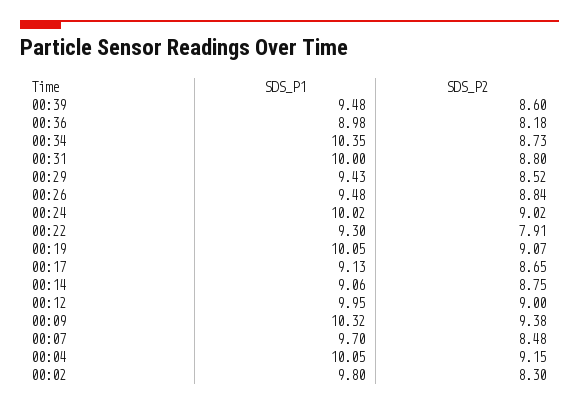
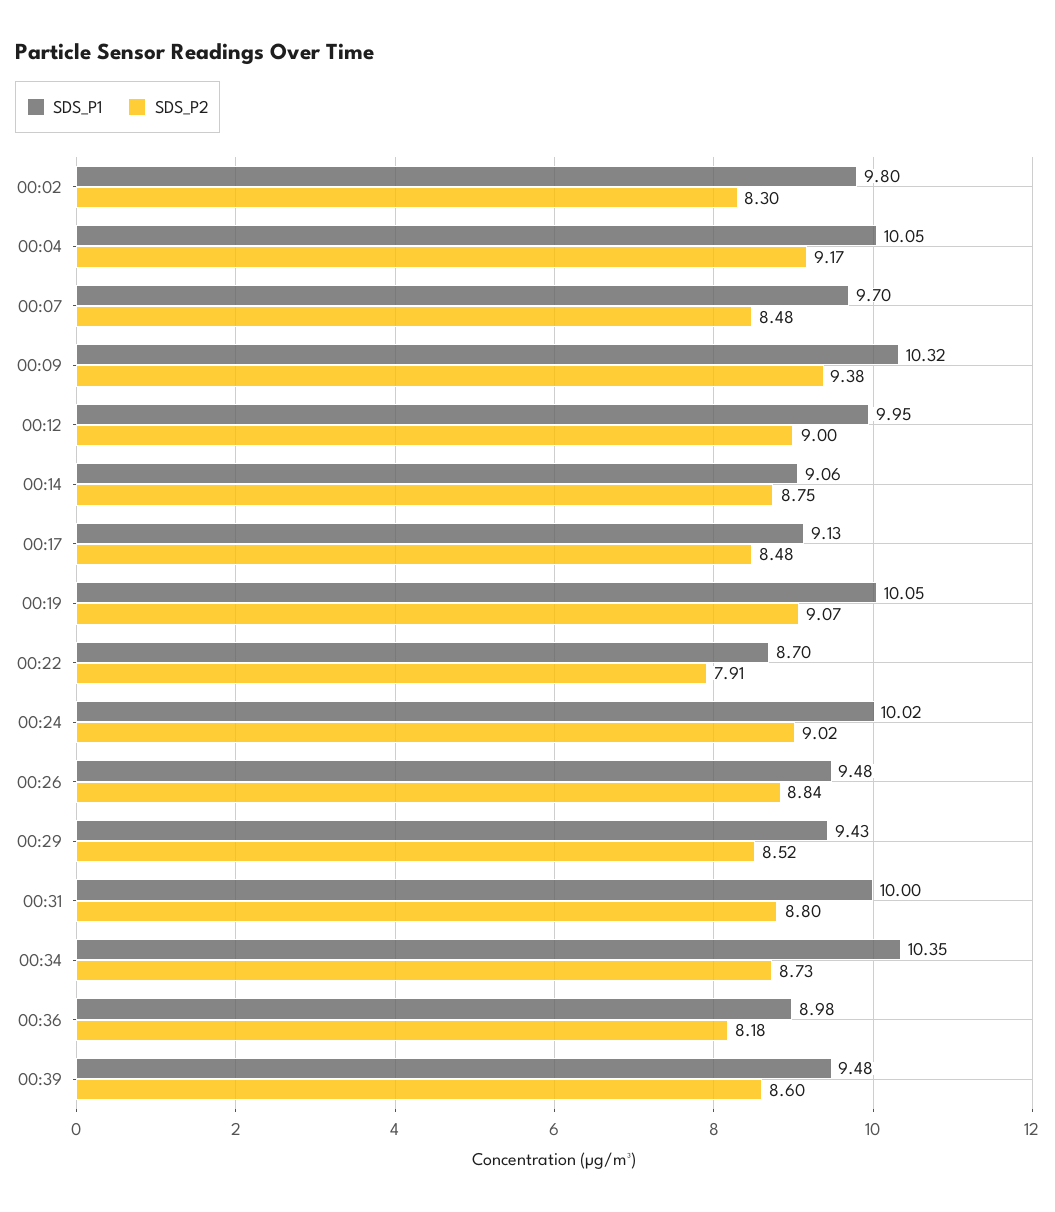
SDS_P1, 00:22: 9.3 -> 8.7
SDS_P2, 00:17: 8.65 -> 8.48
SDS_P2, 00:04: 9.15 -> 9.17

